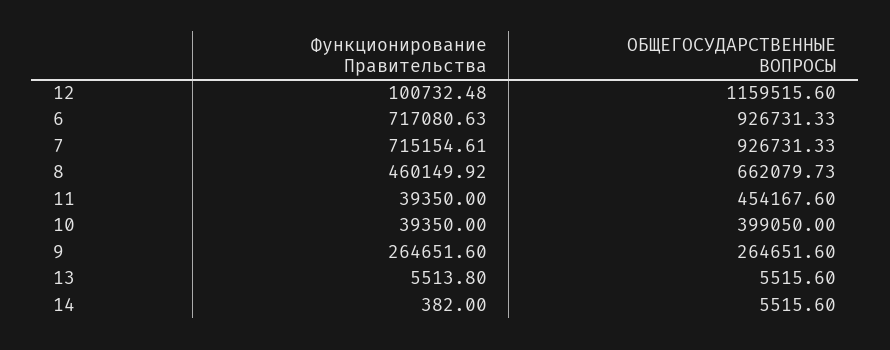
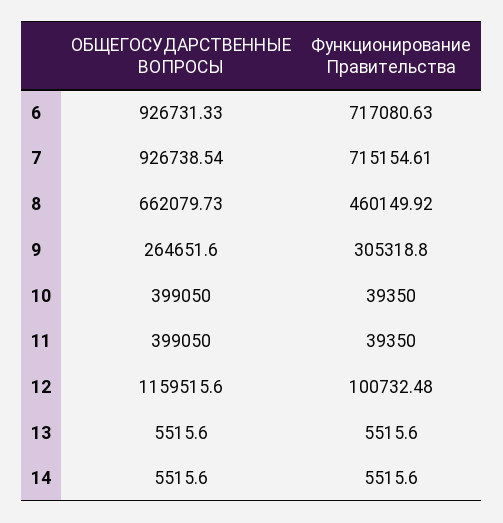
ОБЩЕГОСУДАРСТВЕННЫЕ ВОПРОСЫ, 7: 926731.33 -> 926738.54
ОБЩЕГОСУДАРСТВЕННЫЕ ВОПРОСЫ, 11: 454167.6 -> 399050
Функционирование Правительства, 9: 264651.6 -> 305318.8
Функционирование Правительства, 13: 5513.8 -> 5515.6
Функционирование Правительства, 14: 382 -> 5515.6

